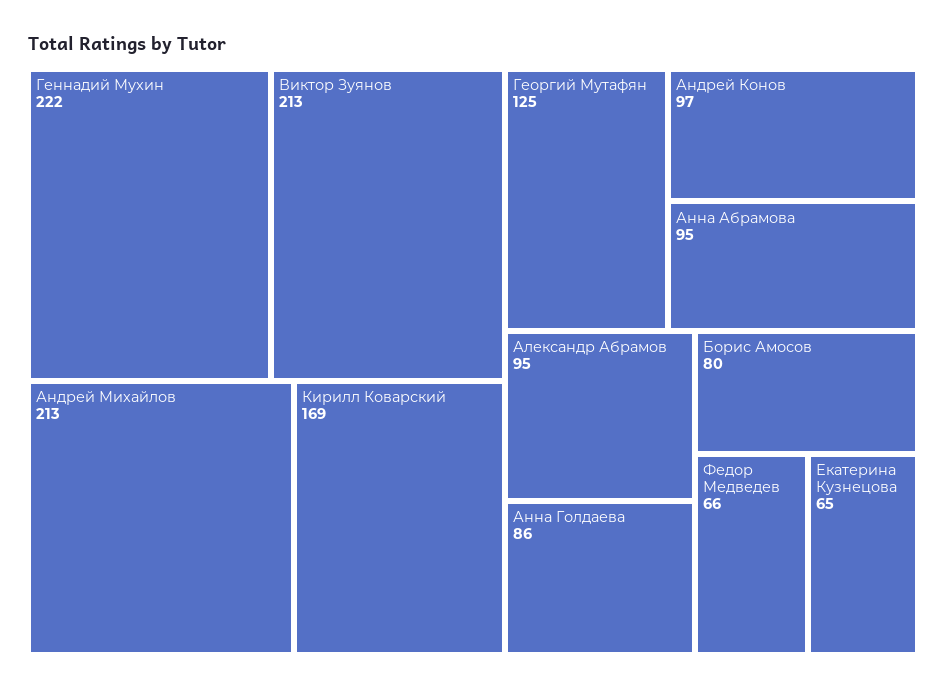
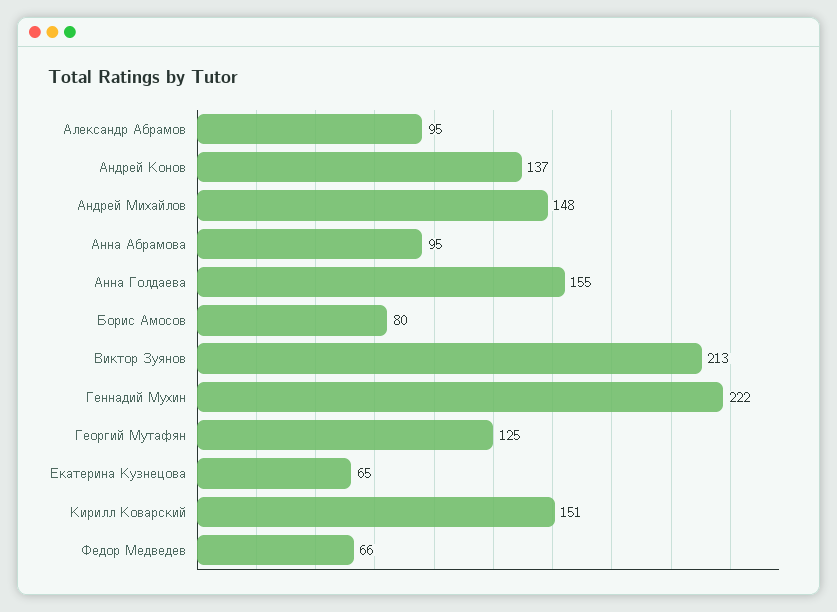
Андрей Михайлов: 213 -> 148
Кирилл Коварский: 169 -> 151
Андрей Конов: 97 -> 137
Анна Голдаева: 86 -> 155

